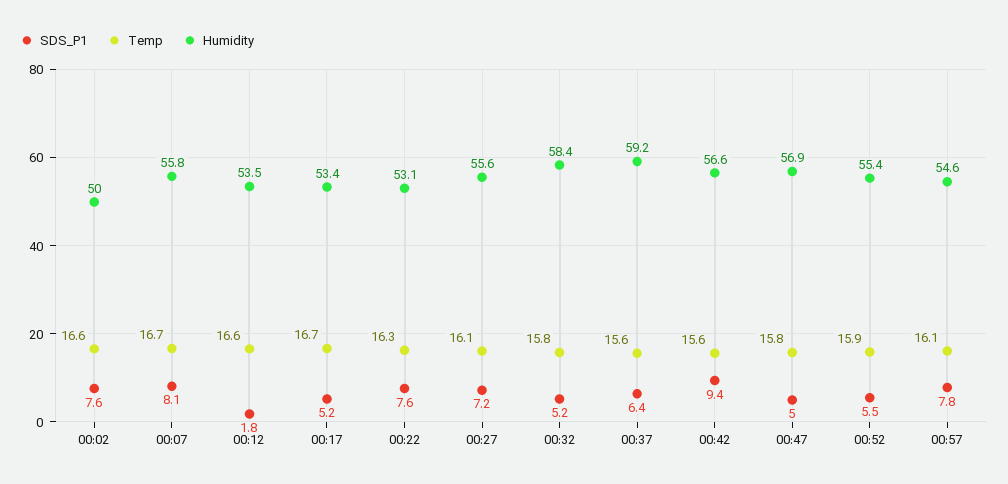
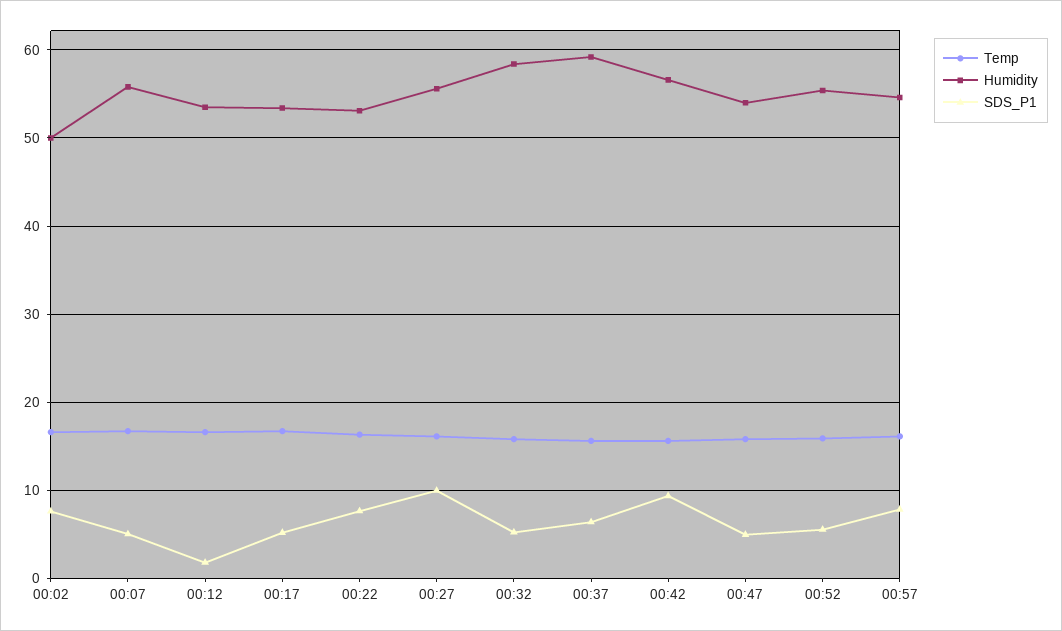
SDS_P1, 00:07: 8.1 -> 5
SDS_P1, 00:27: 7.2 -> 10
Humidity, 00:47: 56.9 -> 54

